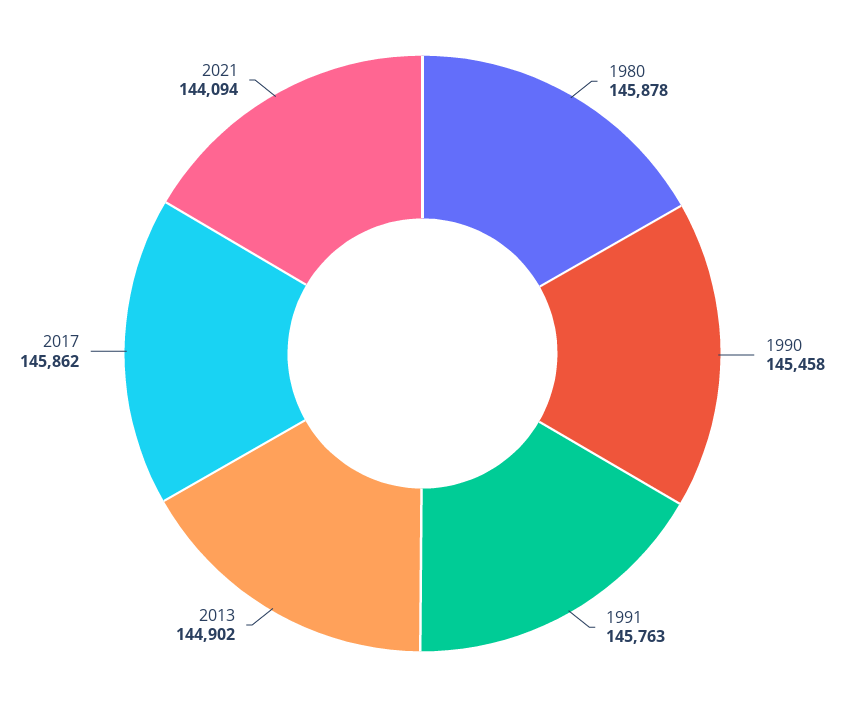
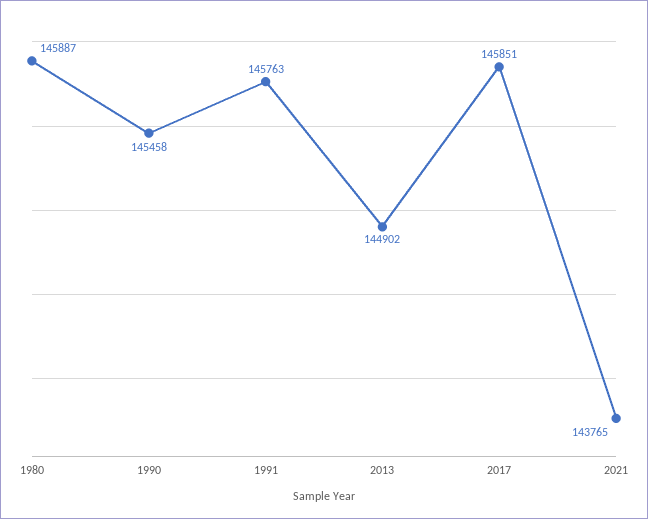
1980: 145878 -> 145887
2017: 145862 -> 145851
2021: 144094 -> 143765

